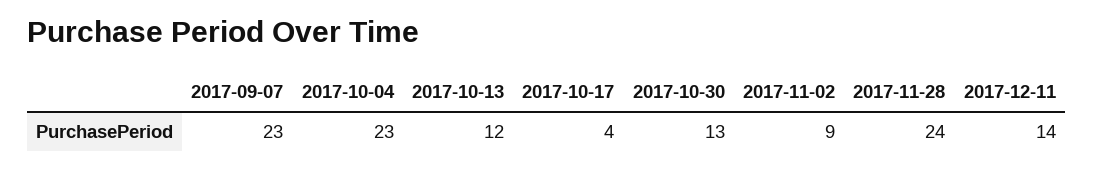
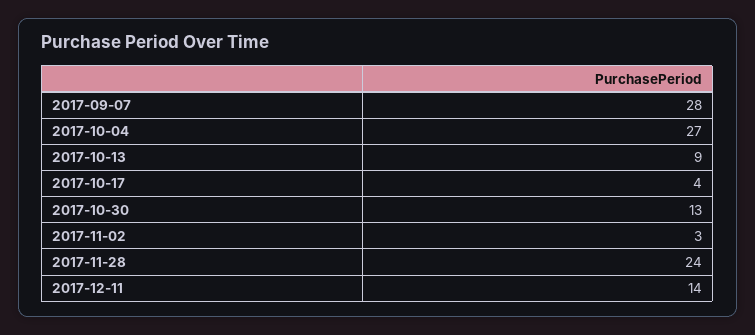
2017-09-07: 23 -> 28
2017-10-04: 23 -> 27
2017-10-13: 12 -> 9
2017-11-02: 9 -> 3

